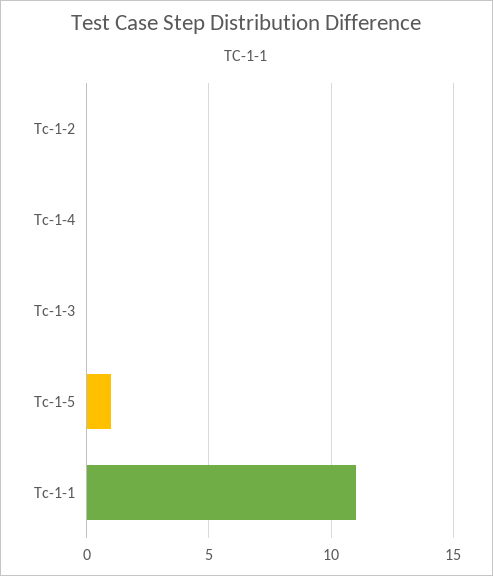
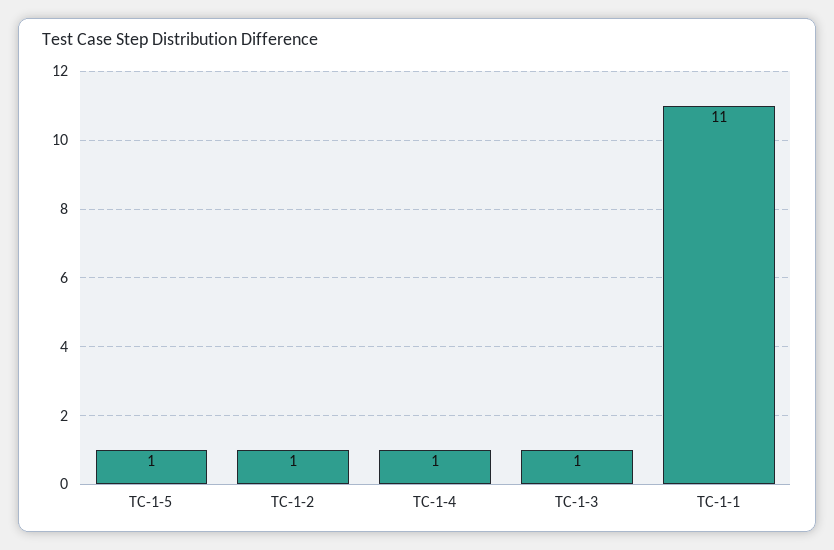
Tc-1-2: 0 -> 1
Tc-1-4: 0 -> 1
Tc-1-3: 0 -> 1

